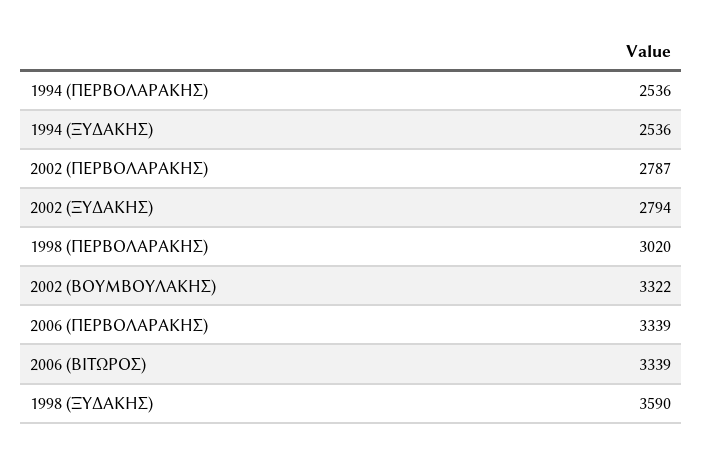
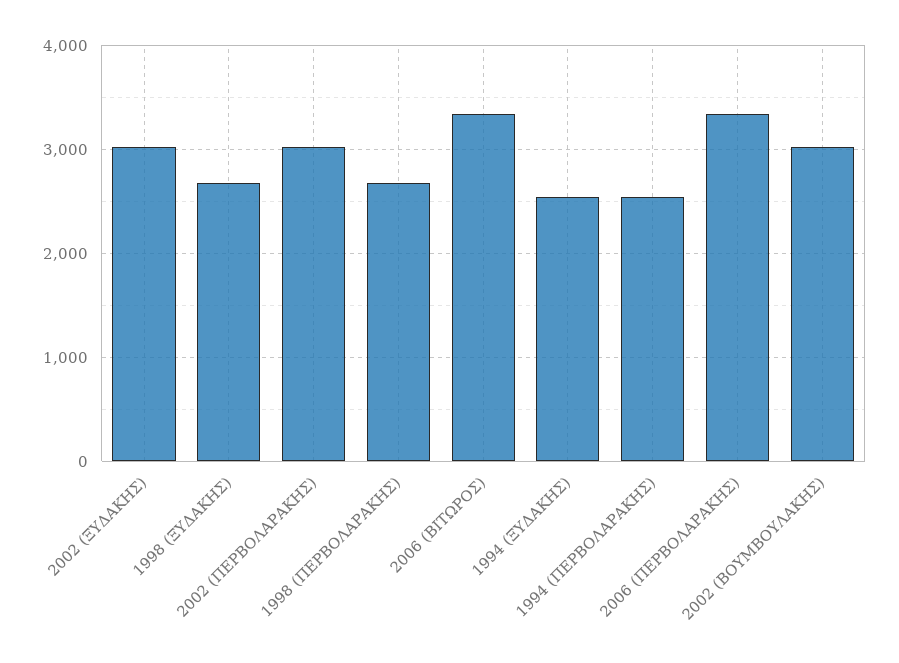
2002 (ΠΕΡΒΟΛΑΡΑΚΗΣ): 2787 -> 3000
2002 (ΞΥΔΑΚΗΣ): 2794 -> 3000
1998 (ΠΕΡΒΟΛΑΡΑΚΗΣ): 3020 -> 2700
2002 (ΒΟΥΜΒΟΥΛΑΚΗΣ): 3322 -> 3000
1998 (ΞΥΔΑΚΗΣ): 3590 -> 2700

